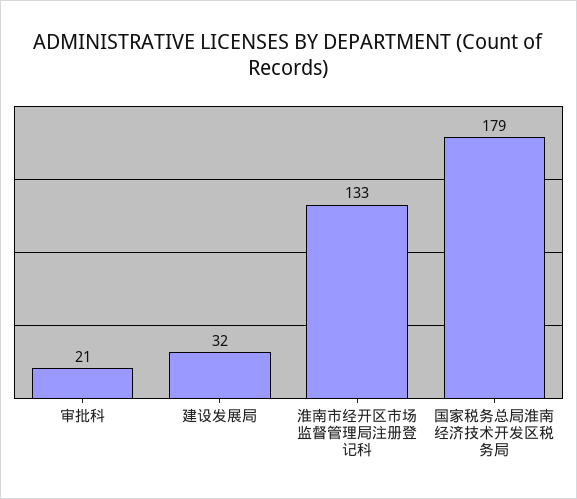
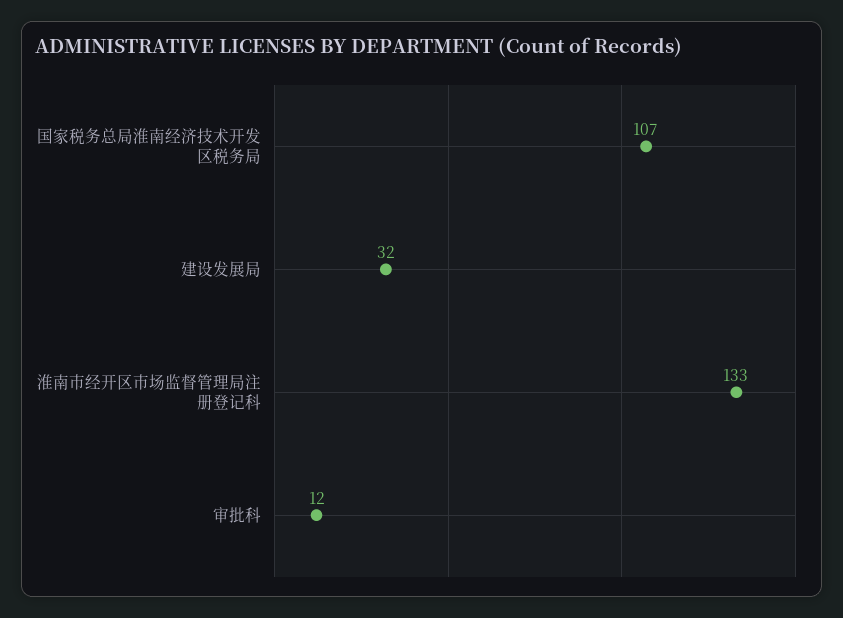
审批科: 21 -> 12
国家税务总局淮南经济技术开发区税务局: 179 -> 107

